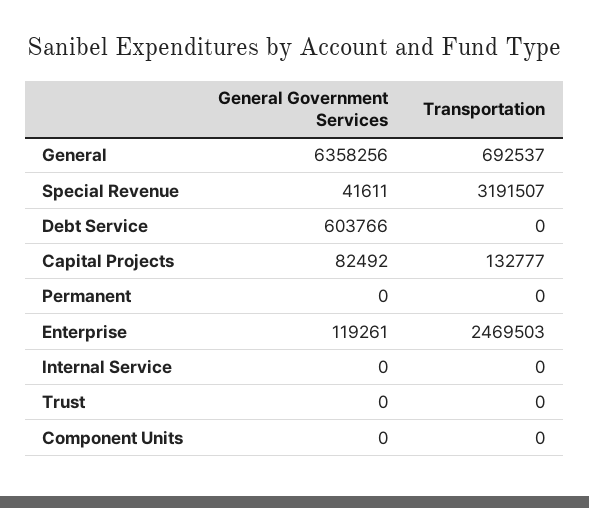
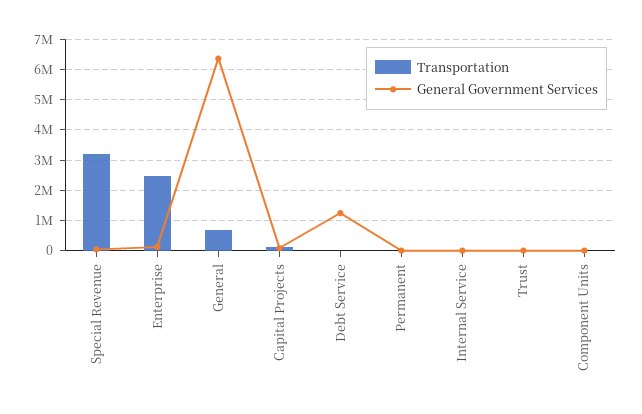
General Government Services, Debt Service: 603766 -> 1200000

